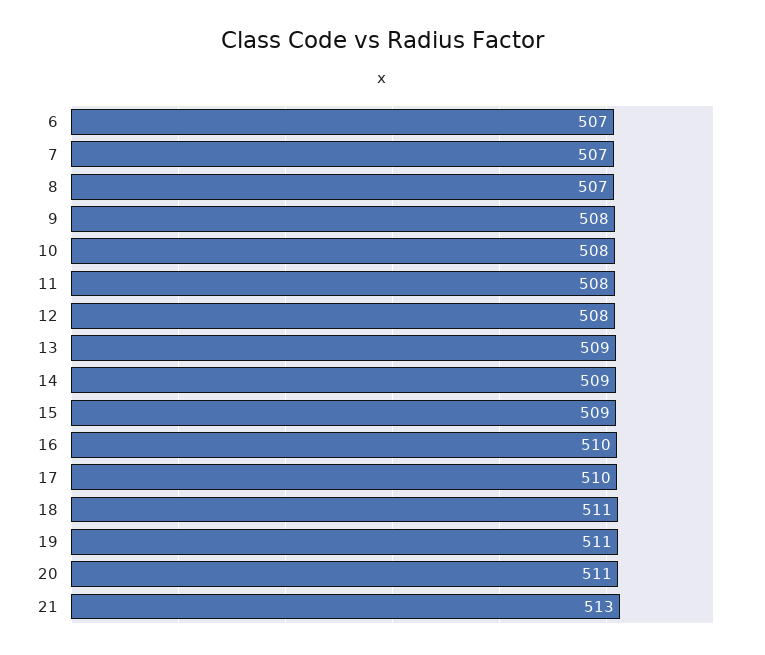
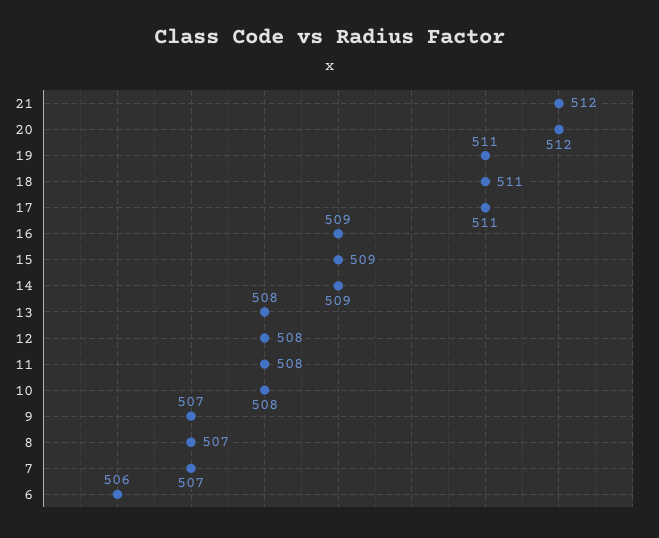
6: 507 -> 506
9: 508 -> 507
13: 509 -> 508
16: 510 -> 509
17: 510 -> 511
20: 511 -> 512
21: 513 -> 512

